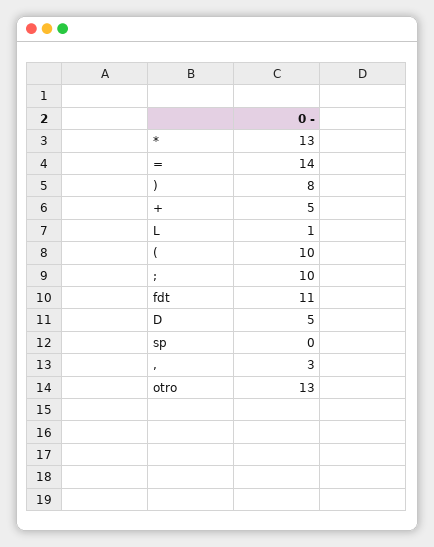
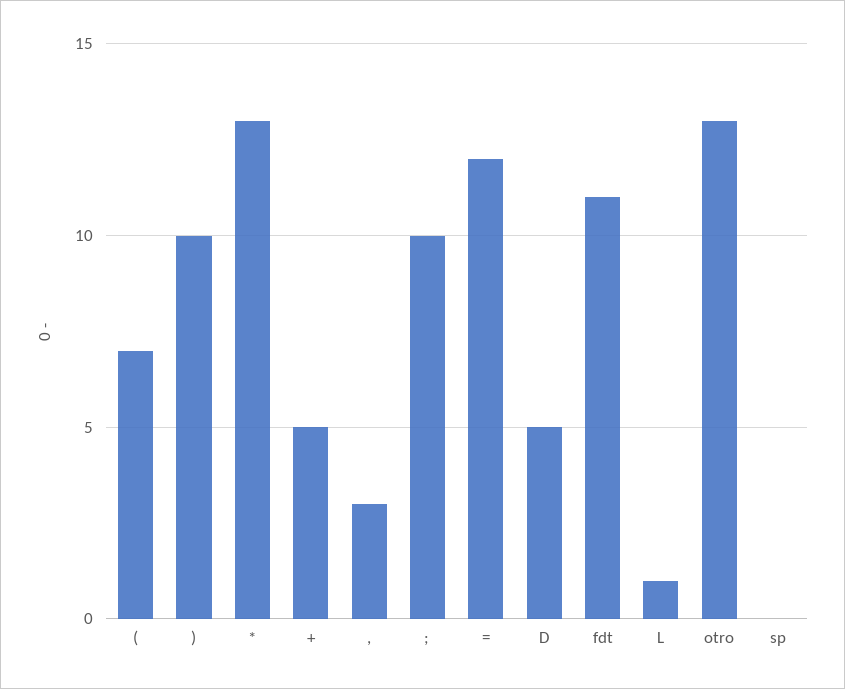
=: 14 -> 12
): 8 -> 10
(: 10 -> 7

